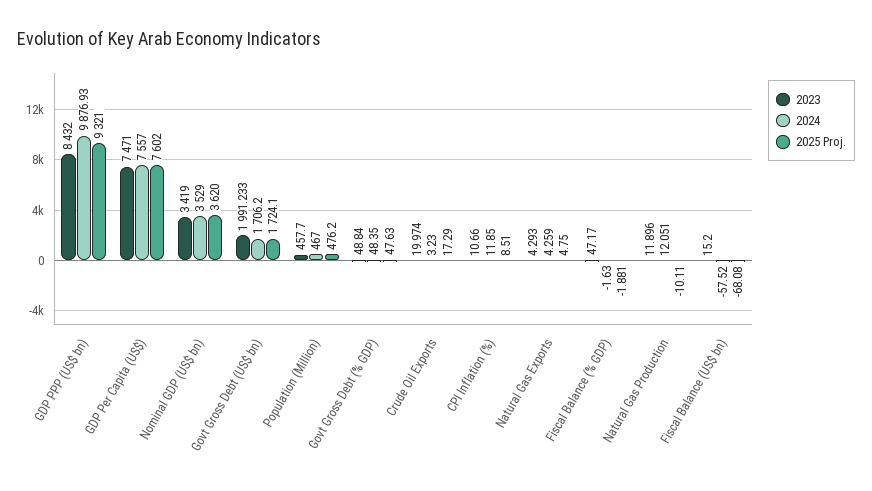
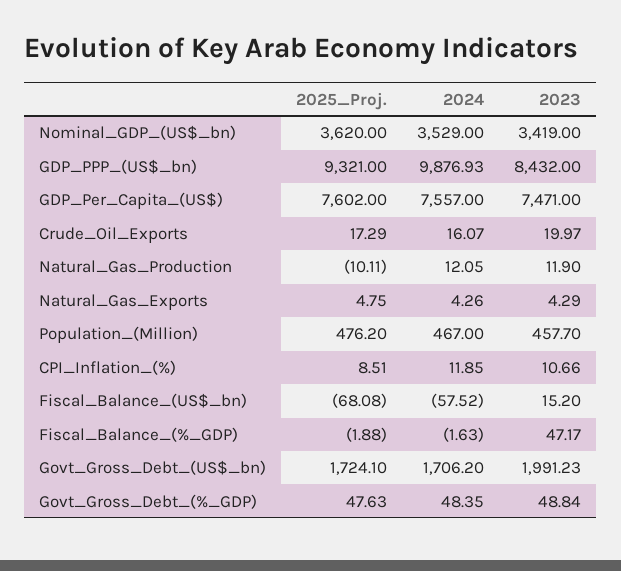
2024, Crude Oil Exports: 3.23 -> 16.07

